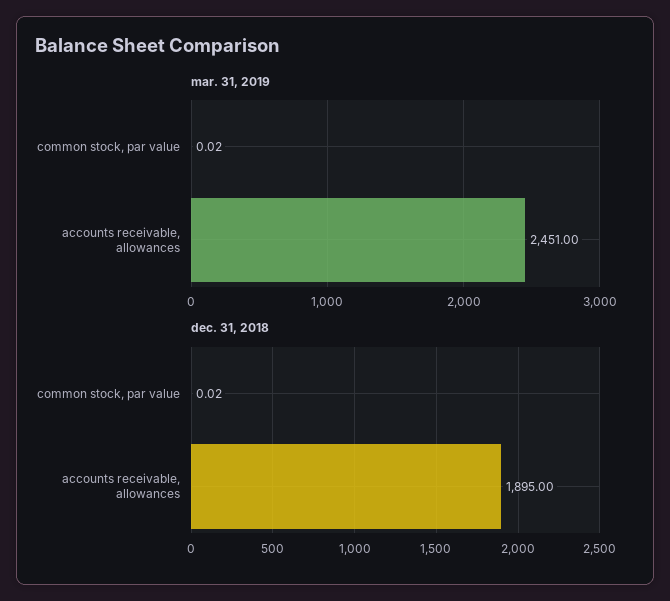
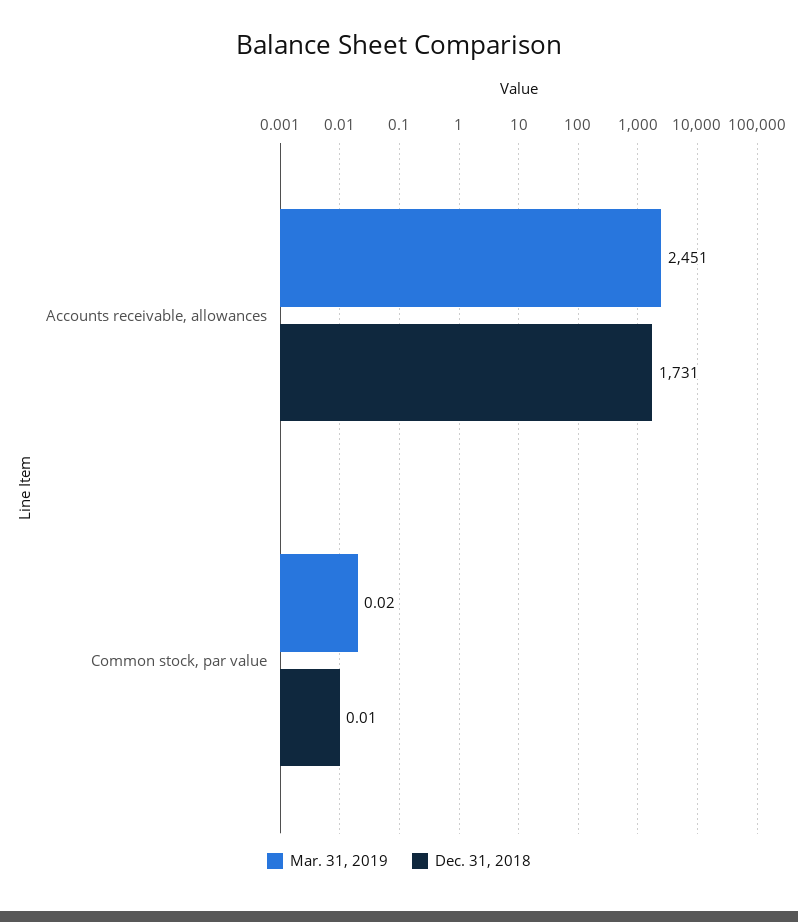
dec. 31, 2018, common stock, par value: 0.02 -> 0.01
dec. 31, 2018, accounts receivable, allowances: 1895 -> 1731

